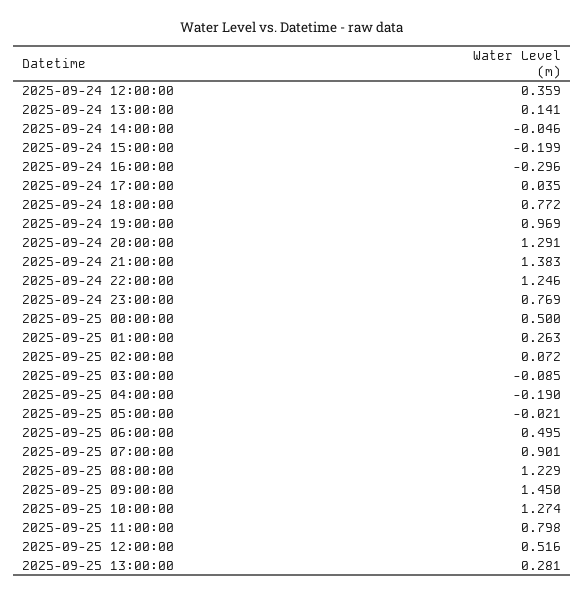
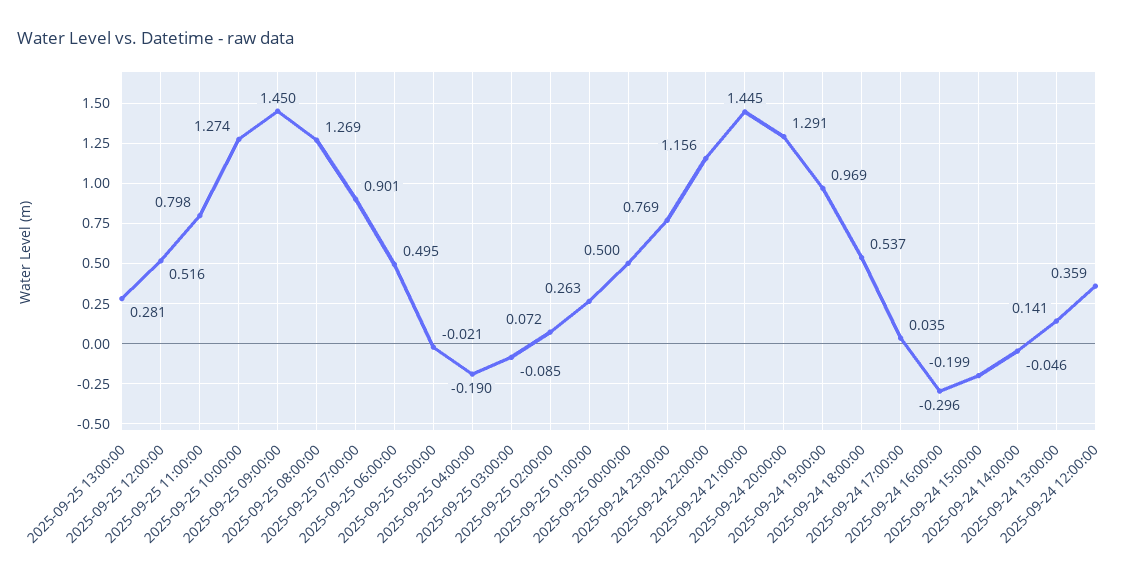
2025-09-24 18:00:00: 0.772 -> 0.537
2025-09-24 21:00:00: 1.383 -> 1.445
2025-09-24 22:00:00: 1.246 -> 1.156
2025-09-25 08:00:00: 1.229 -> 1.269

